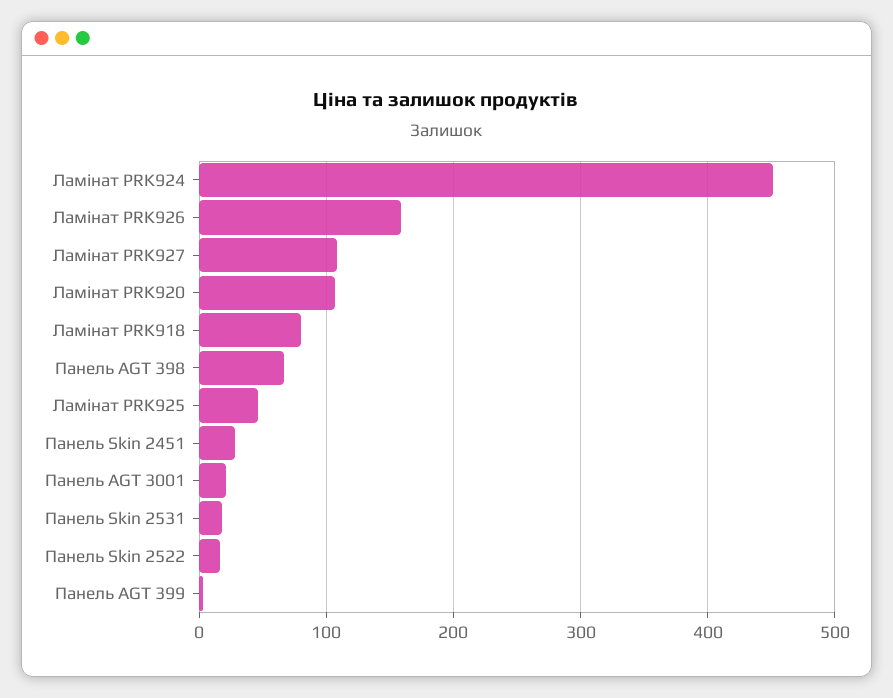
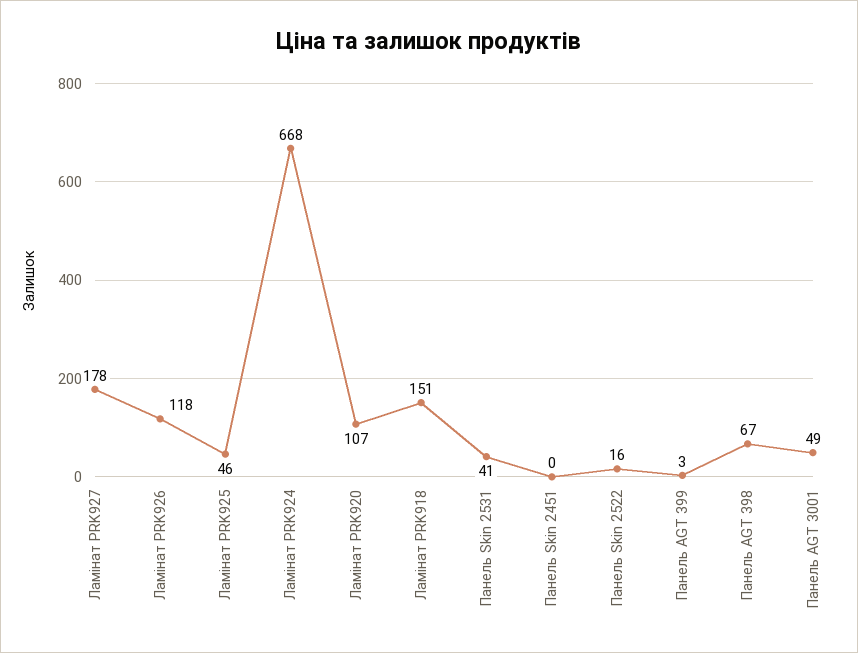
Ламінат PRK924: 450 -> 668
Ламінат PRK926: 160 -> 118
Ламінат PRK927: 110 -> 178
Ламінат PRK918: 80 -> 151
Панель Skin 2451: 30 -> 0
Панель AGT 3001: 20 -> 49
Панель Skin 2531: 20 -> 41

